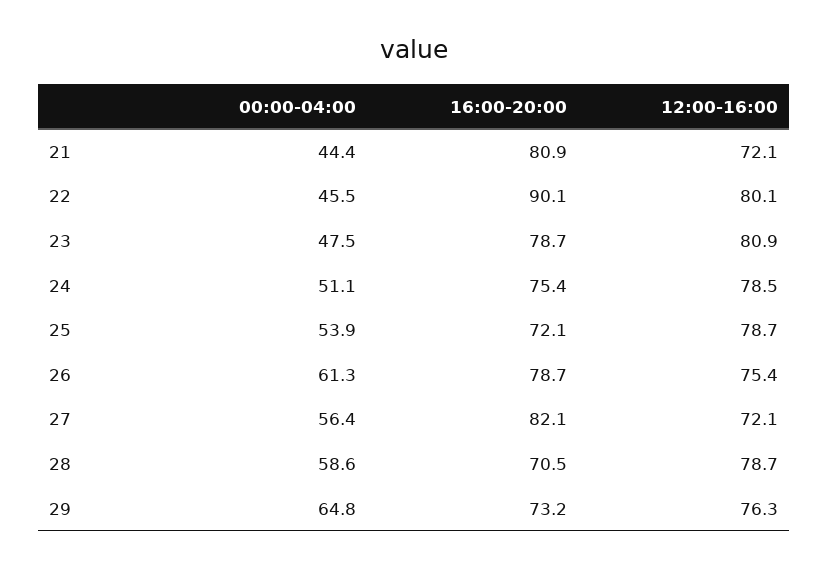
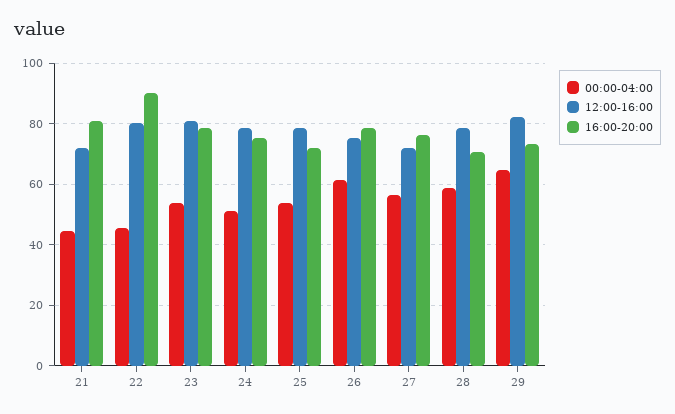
00:00-04:00, 23: 47.5 -> 54
16:00-20:00, 27: 82.1 -> 76
12:00-16:00, 29: 76.3 -> 82

